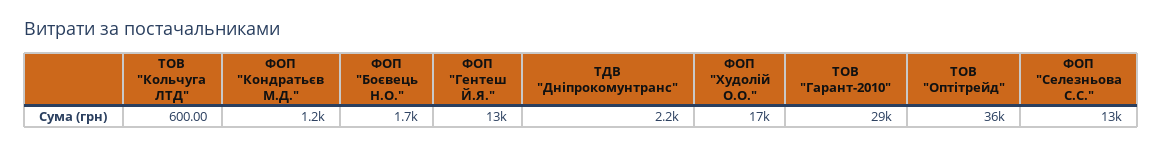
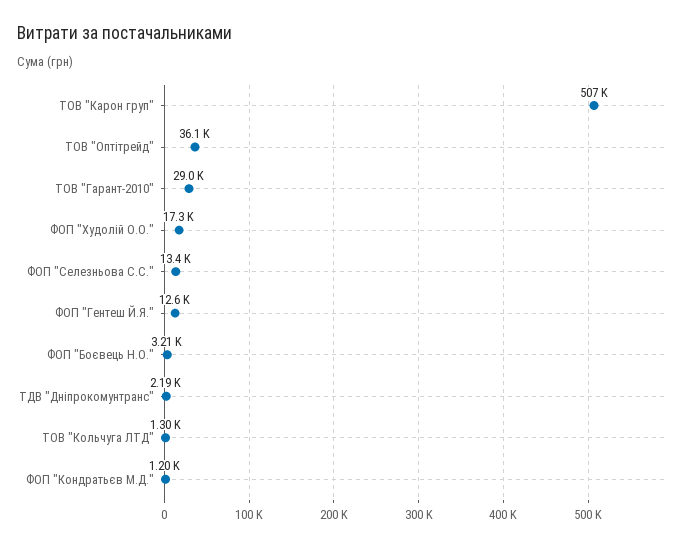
ТОВ "Кольчуга ЛТД": 600 -> 1300
ФОП "Боєвець Н.О.": 1700 -> 3210
ТОВ "Карон груп": none -> 507000

